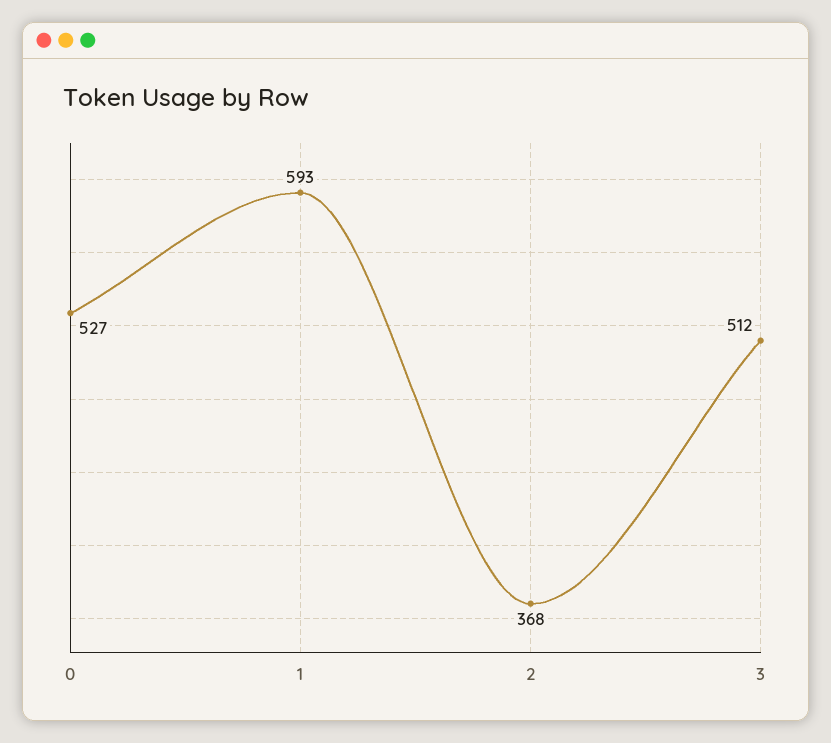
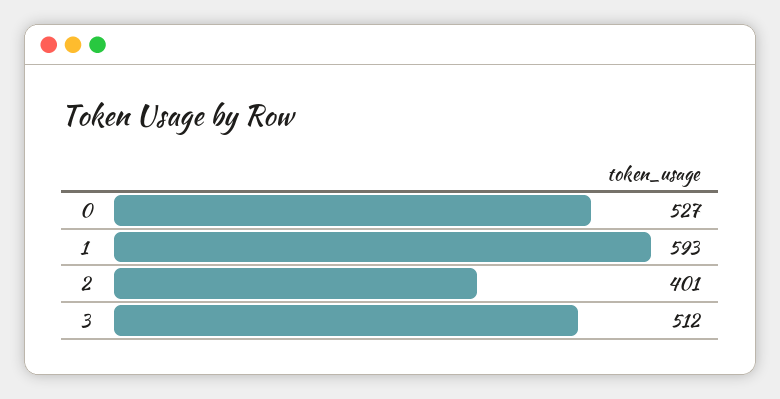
2: 368 -> 401

